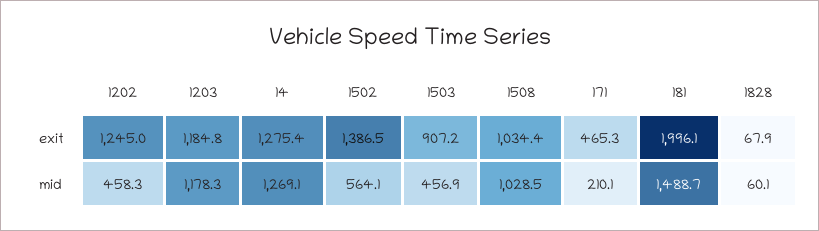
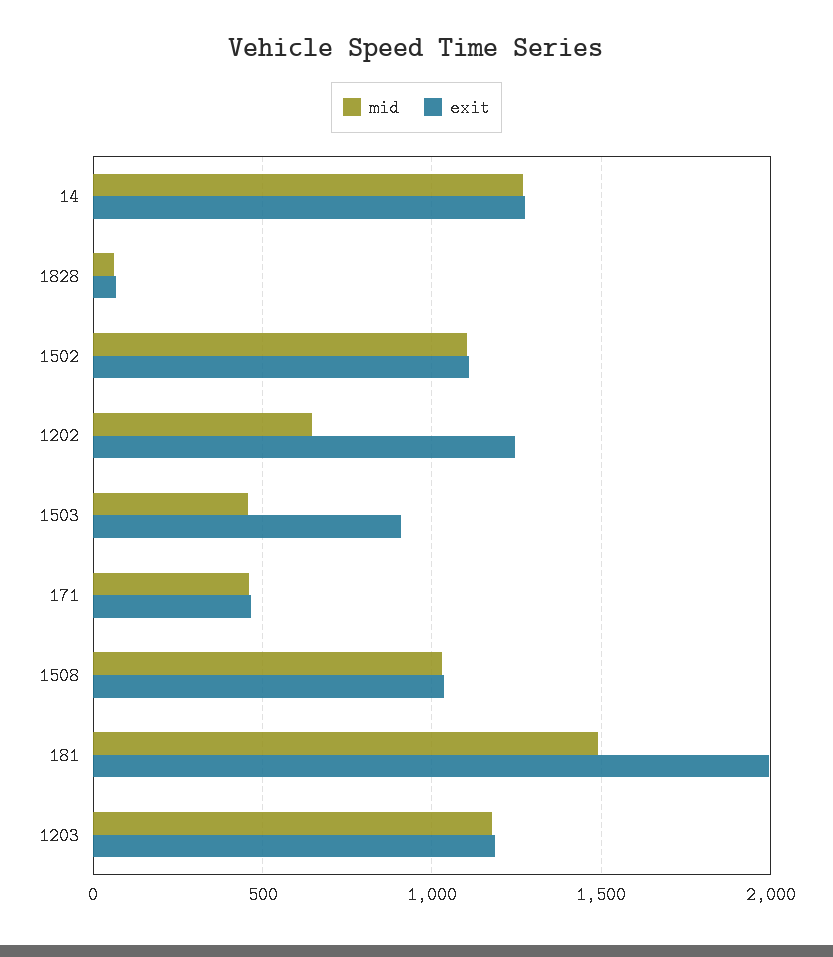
exit, 1502: 1386.5 -> 1100
mid, 1202: 458.3 -> 650
mid, 1502: 564.1 -> 1100
mid, 171: 210.1 -> 450

